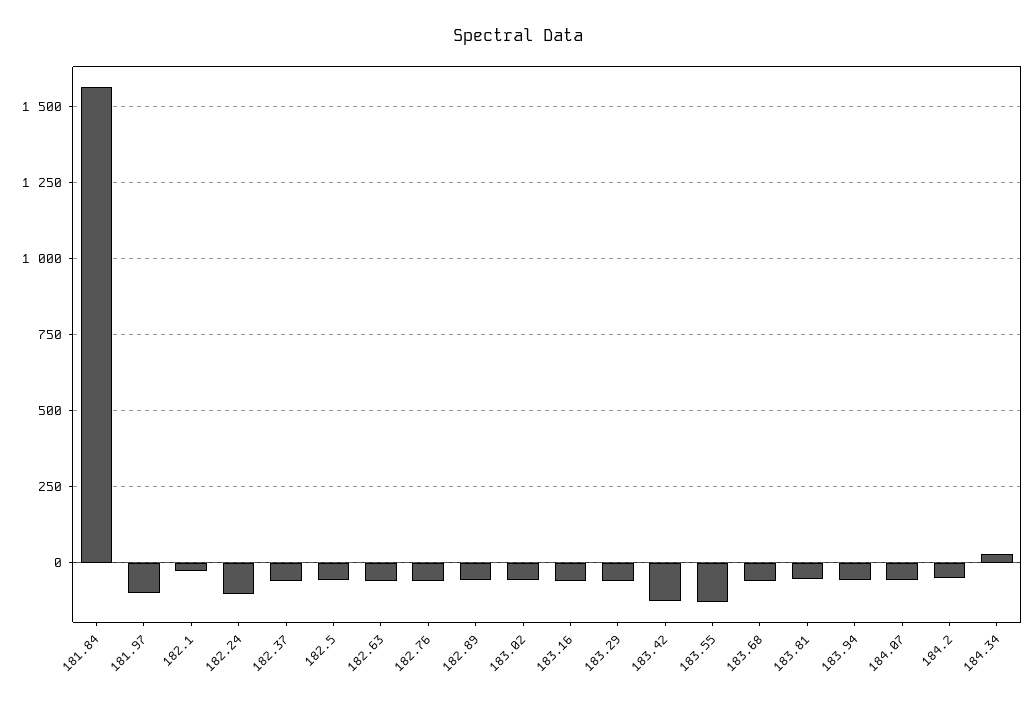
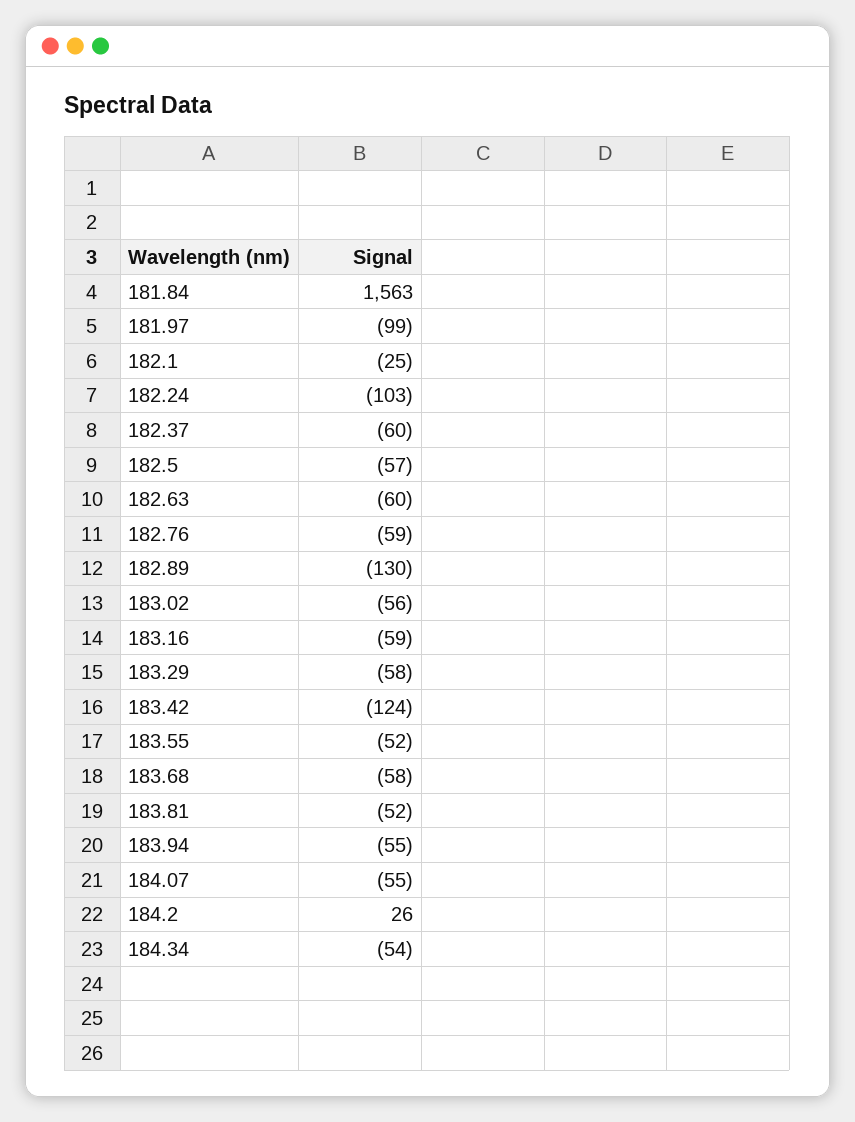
182.89: -50 -> -130
183.55: -125 -> -52
184.2: -50 -> 26
184.34: 25 -> -54

